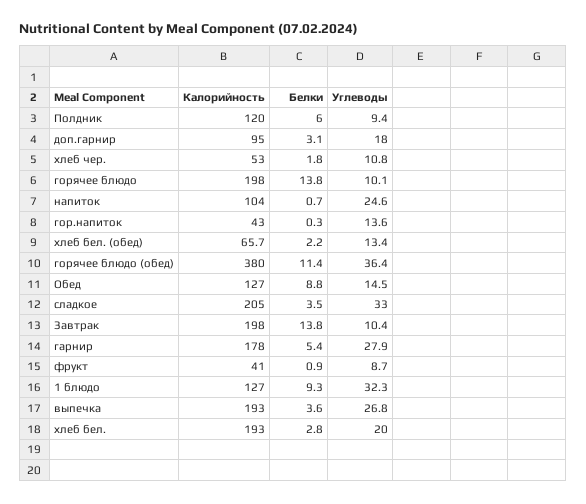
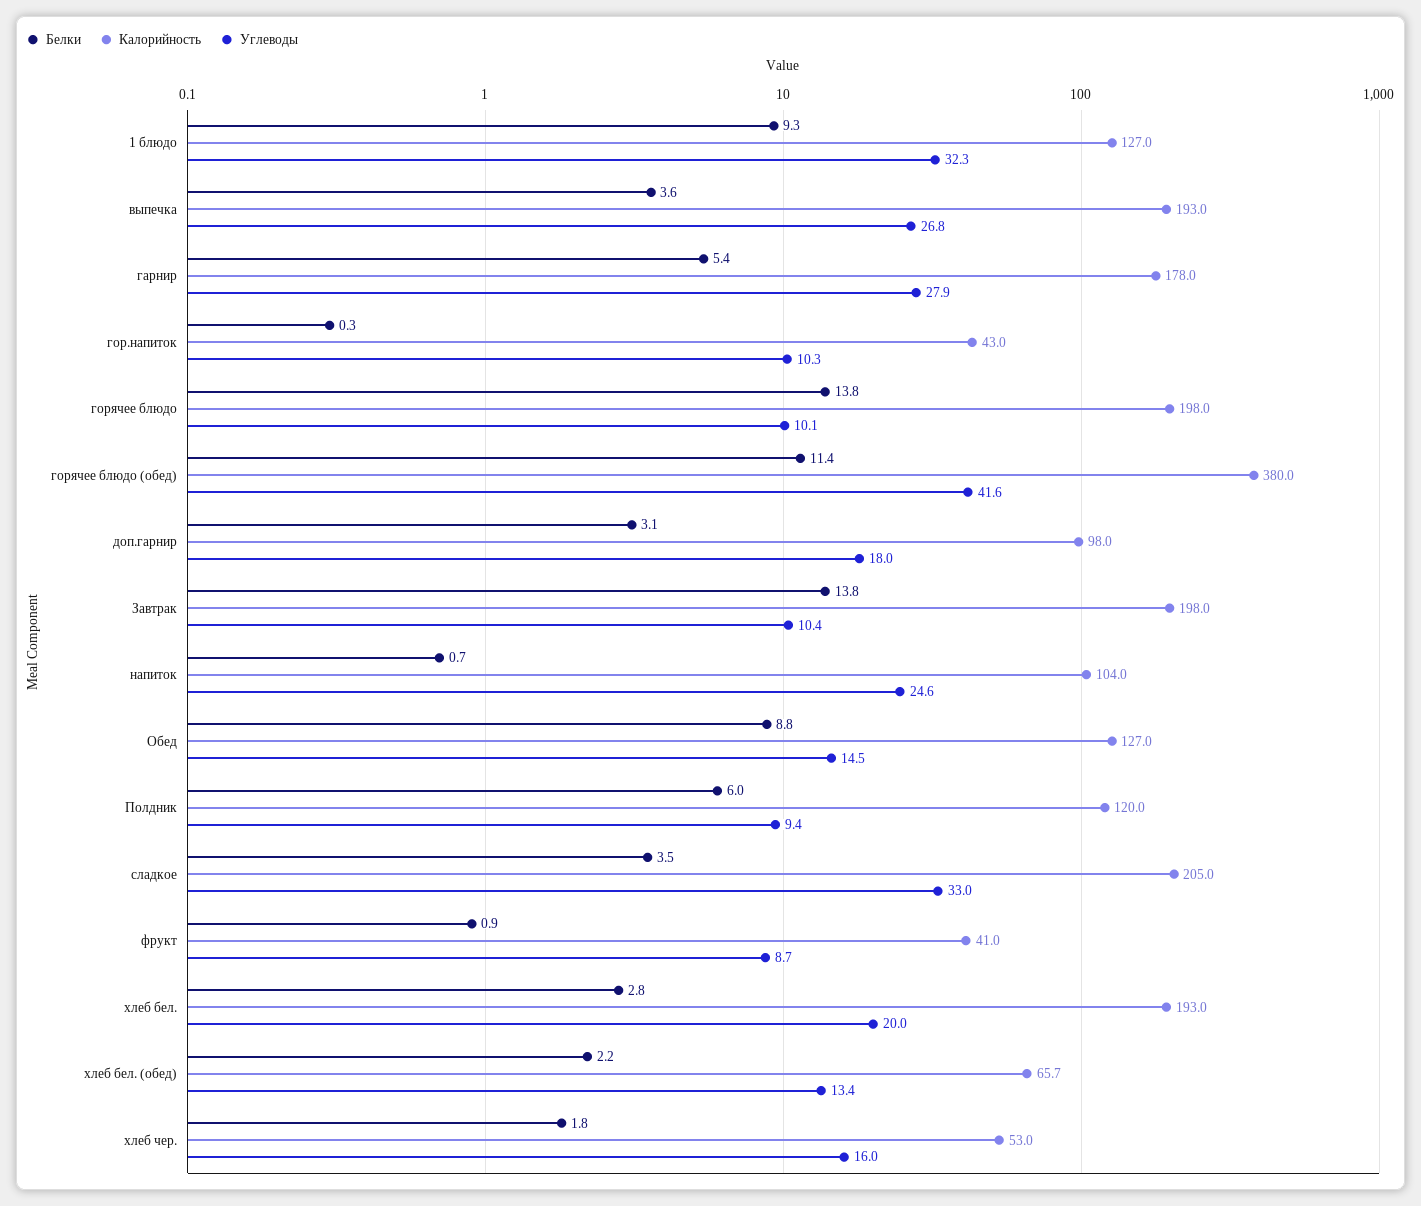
Калорийность, доп.гарнир: 95 -> 98
Углеводы, хлеб чер.: 10.8 -> 16
Углеводы, гор.напиток: 13.6 -> 10.3
Углеводы, горячее блюдо (обед): 36.4 -> 41.6

